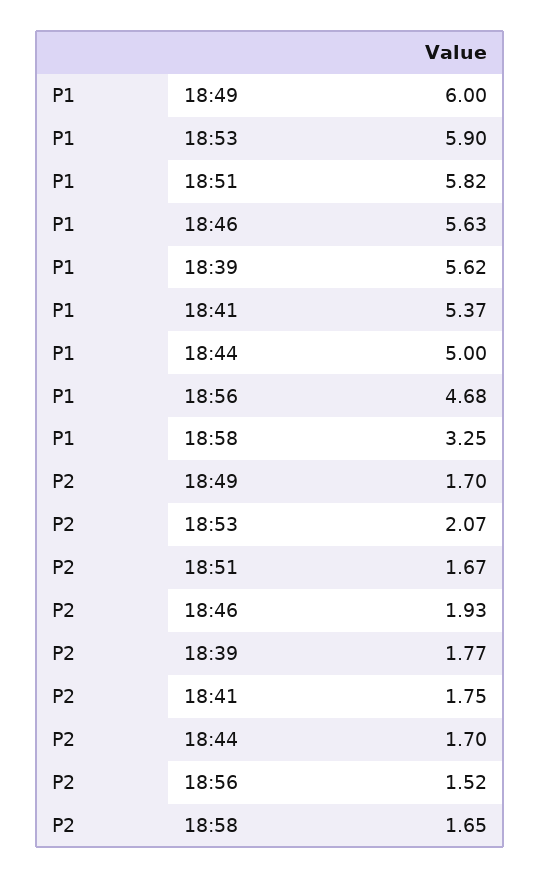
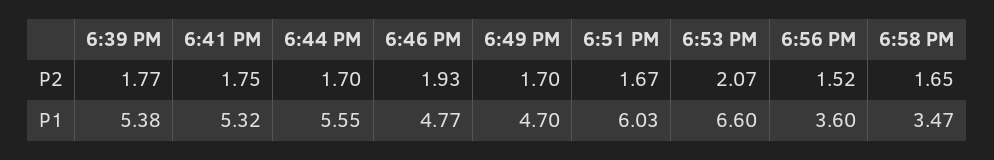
P1, 18:49: 6 -> 4.7
P1, 18:53: 5.9 -> 6.6
P1, 18:51: 5.82 -> 6.03
P1, 18:46: 5.63 -> 4.77
P1, 18:39: 5.62 -> 5.38
P1, 18:41: 5.37 -> 5.32
P1, 18:44: 5 -> 5.55
P1, 18:56: 4.68 -> 3.6
P1, 18:58: 3.25 -> 3.47

